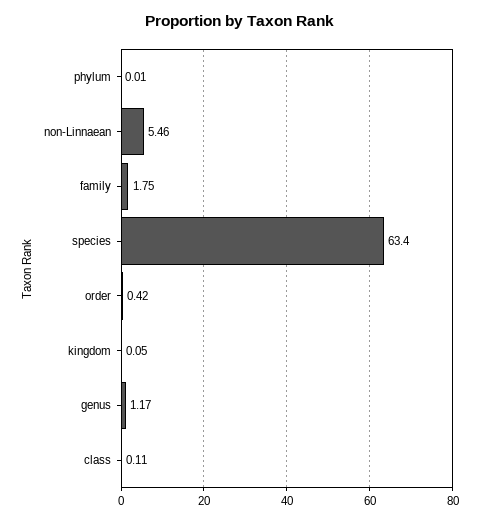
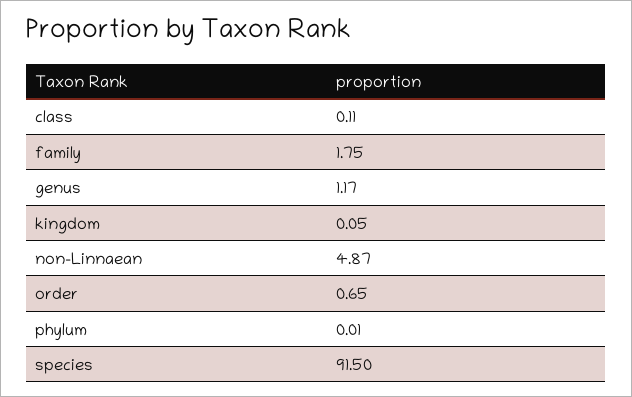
non-Linnaean: 5.46 -> 4.87
species: 63.4 -> 91.5
order: 0.42 -> 0.65

